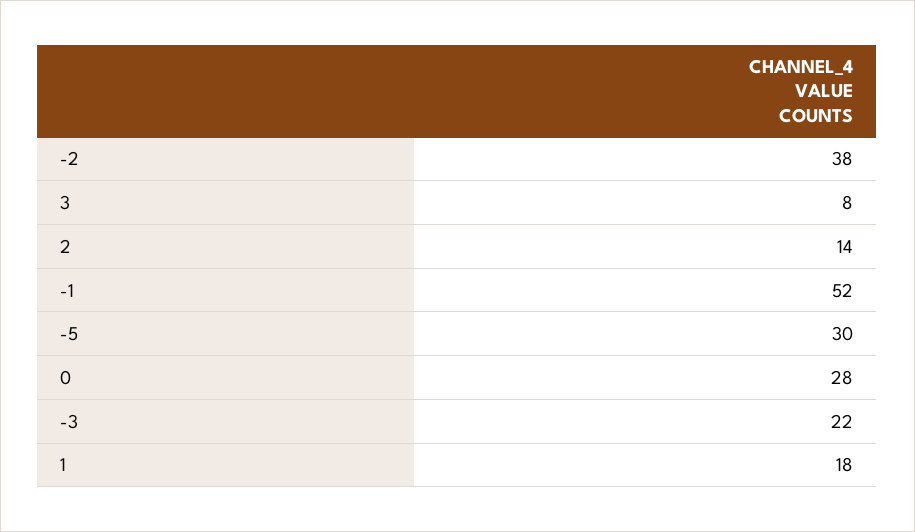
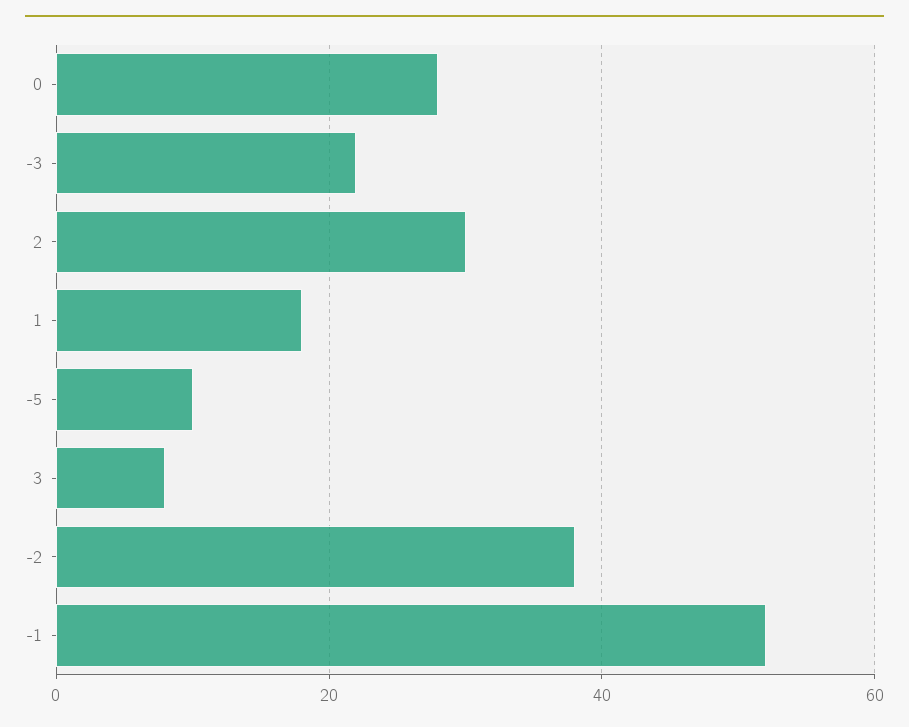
2: 14 -> 30
-5: 30 -> 10

